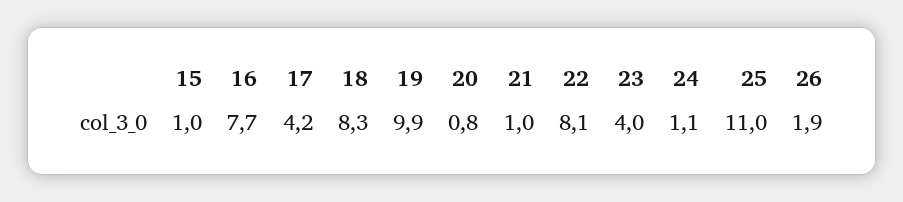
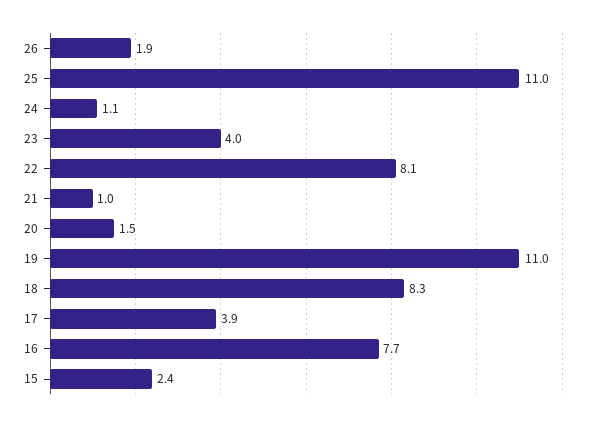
15: 1 -> 2.4
17: 4.2 -> 3.9
19: 9.9 -> 11
20: 0.8 -> 1.5

